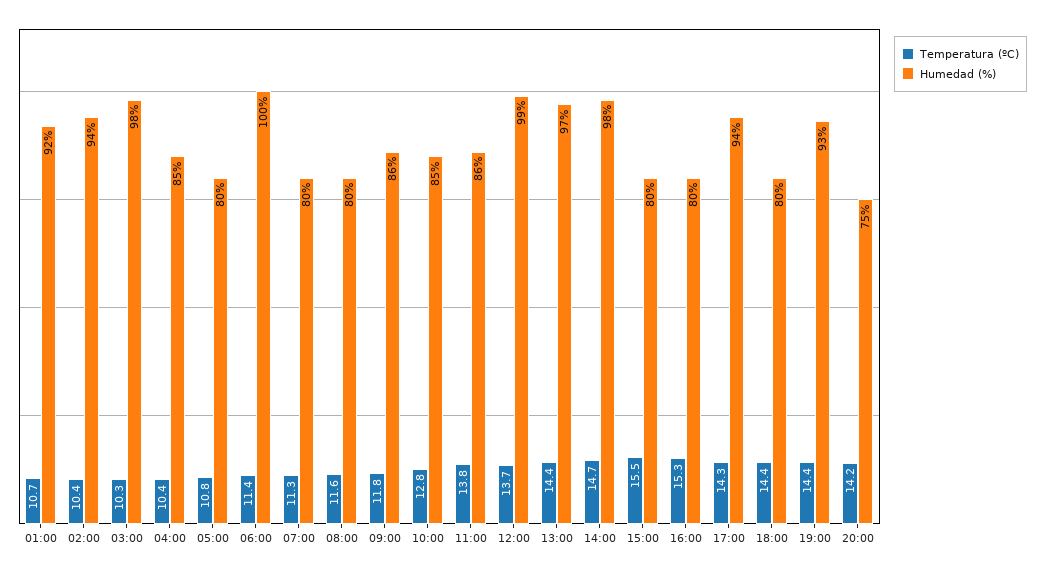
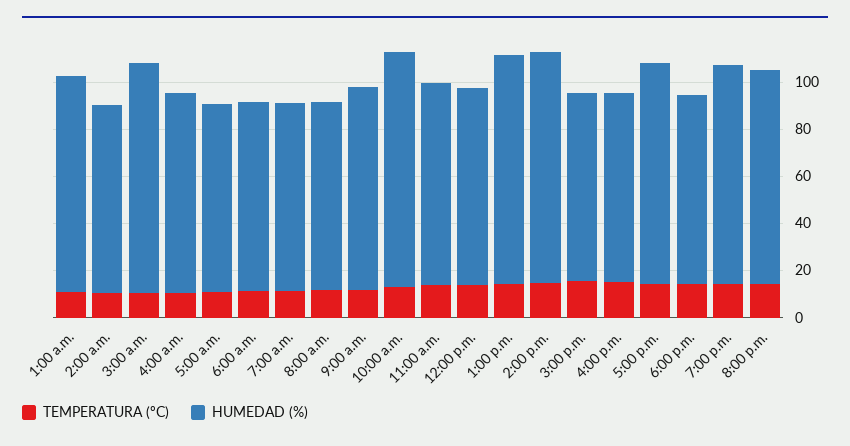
Humedad (%), 02:00: 94 -> 80
Humedad (%), 06:00: 100 -> 80
Humedad (%), 10:00: 85 -> 100
Humedad (%), 12:00: 99 -> 85
Humedad (%), 20:00: 75 -> 90

